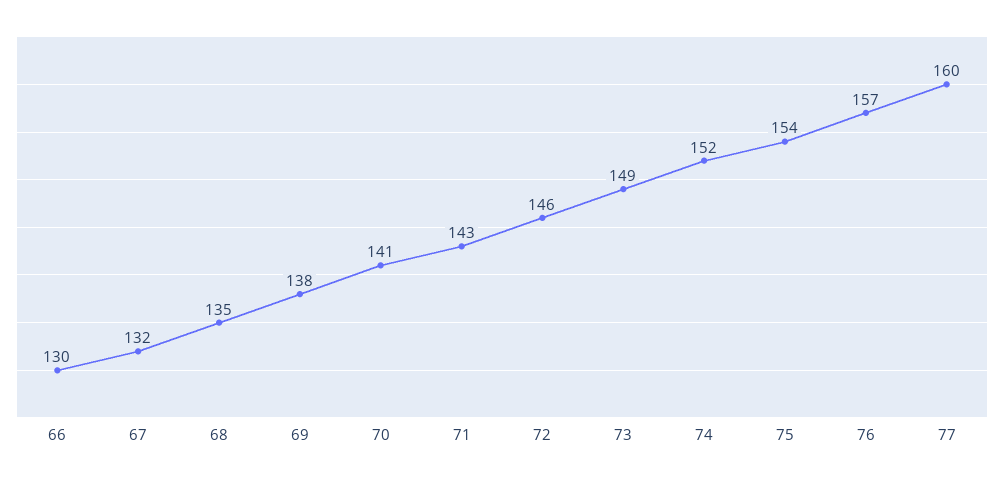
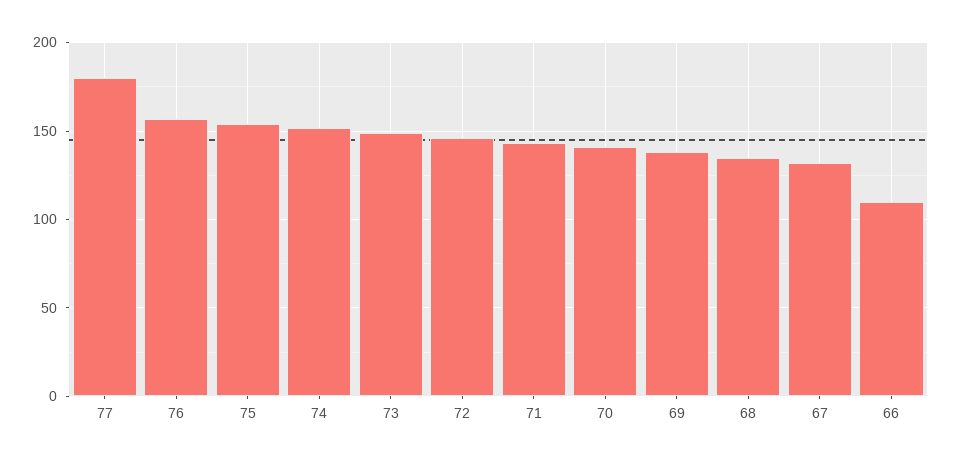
66: 130 -> 110
77: 160 -> 180

